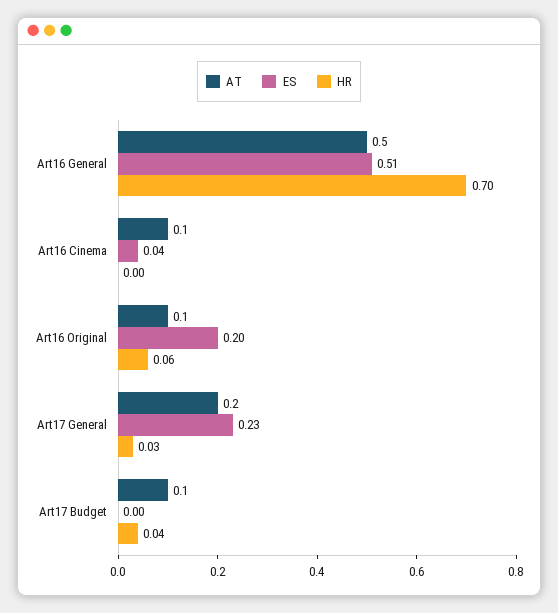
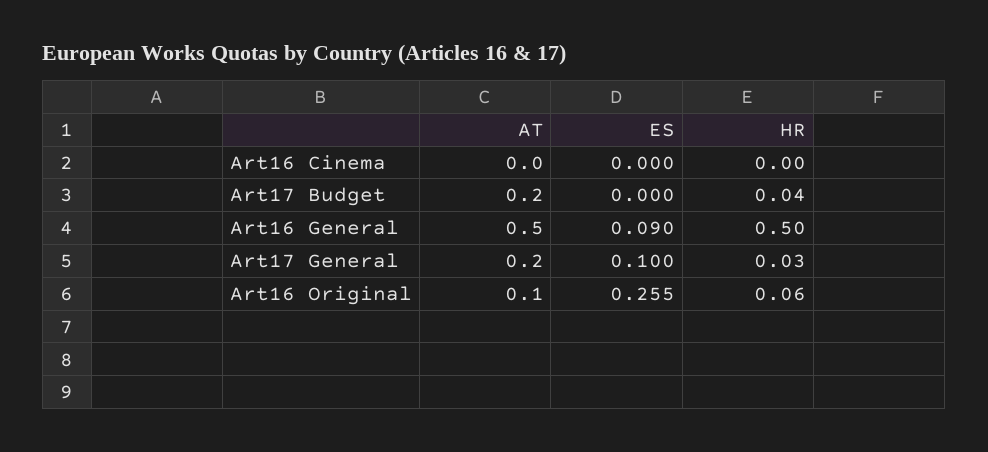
ES, Art16 General: 0.51 -> 0.09
HR, Art16 General: 0.7 -> 0.5
AT, Art16 Cinema: 0.1 -> 0
ES, Art16 Cinema: 0.04 -> 0
ES, Art16 Original: 0.2 -> 0.255
ES, Art17 General: 0.23 -> 0.1
AT, Art17 Budget: 0.1 -> 0.2

